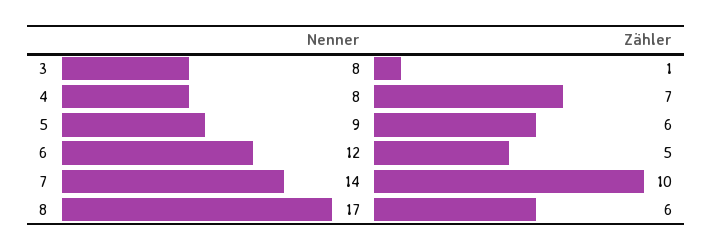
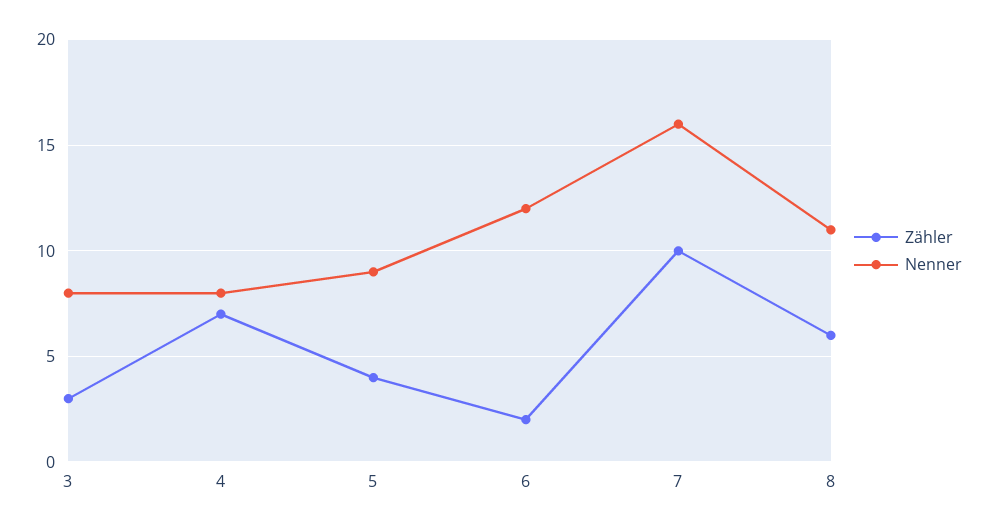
Zähler, 3: 1 -> 3
Zähler, 5: 6 -> 4
Zähler, 6: 5 -> 2
Nenner, 7: 14 -> 16
Nenner, 8: 17 -> 11

